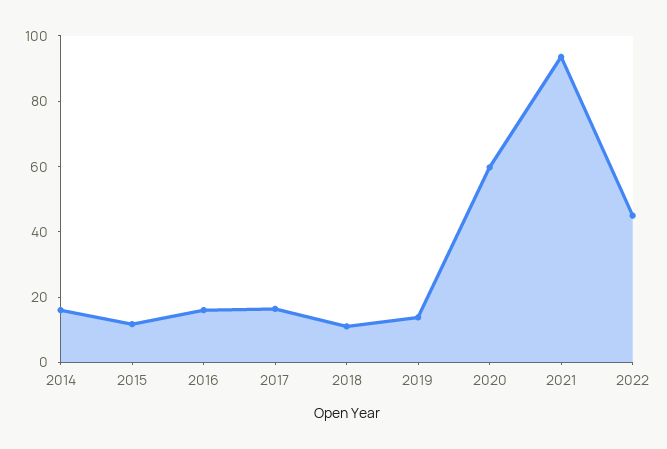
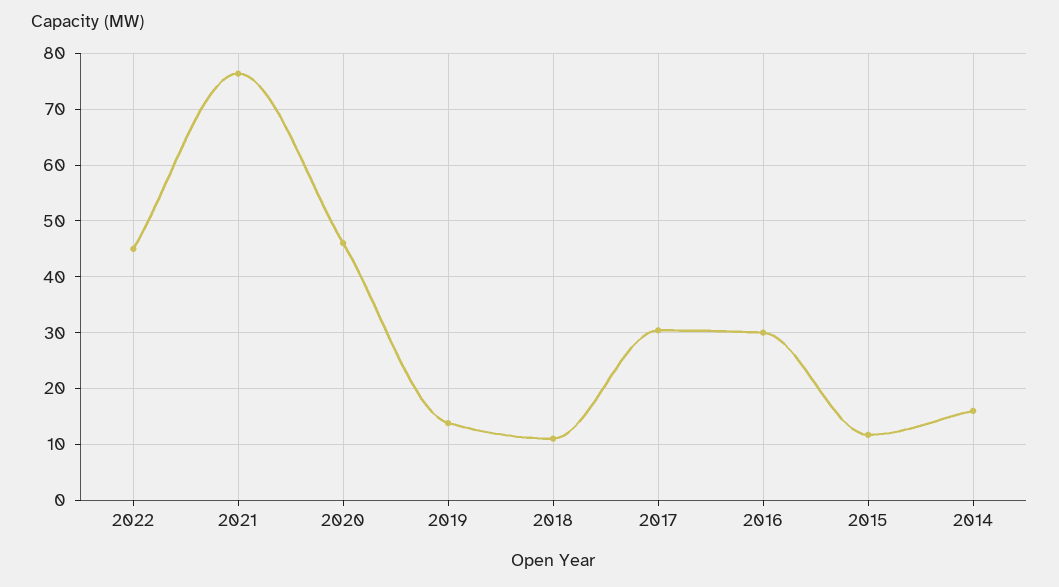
2016: 15 -> 30
2017: 15 -> 30
2020: 60 -> 46
2021: 95 -> 76

